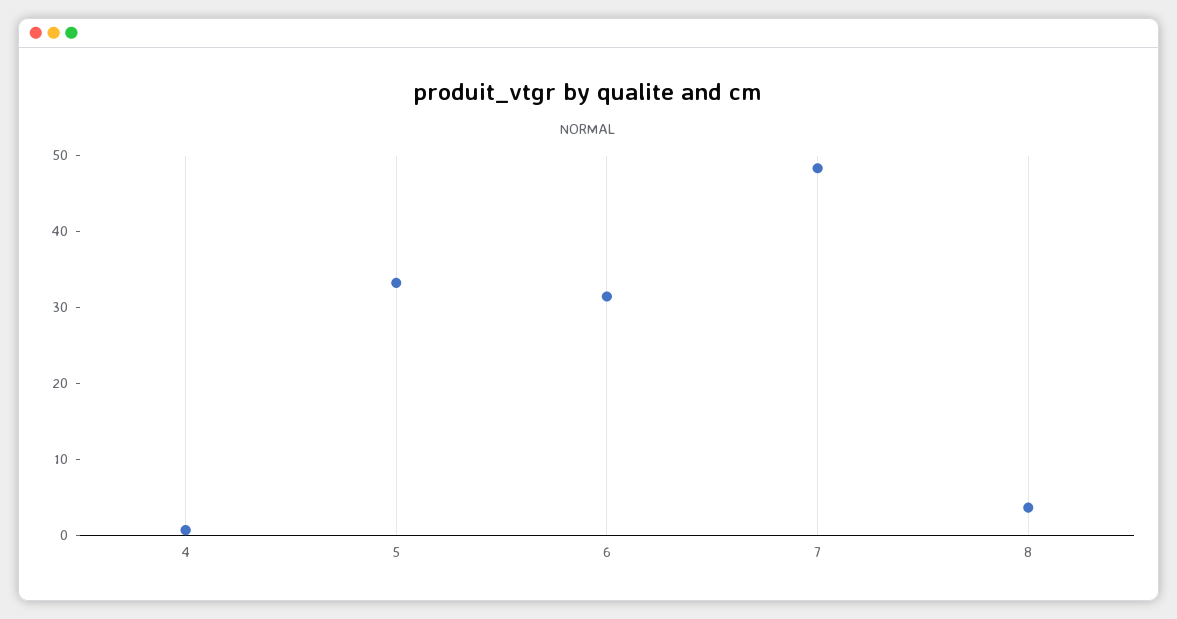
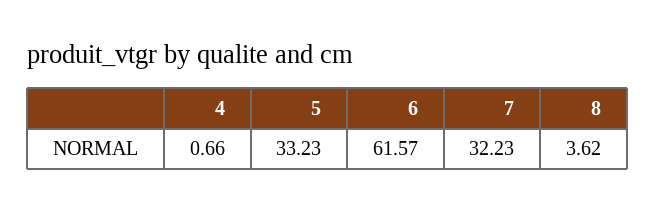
6: 32 -> 61.57
7: 48 -> 32.23

